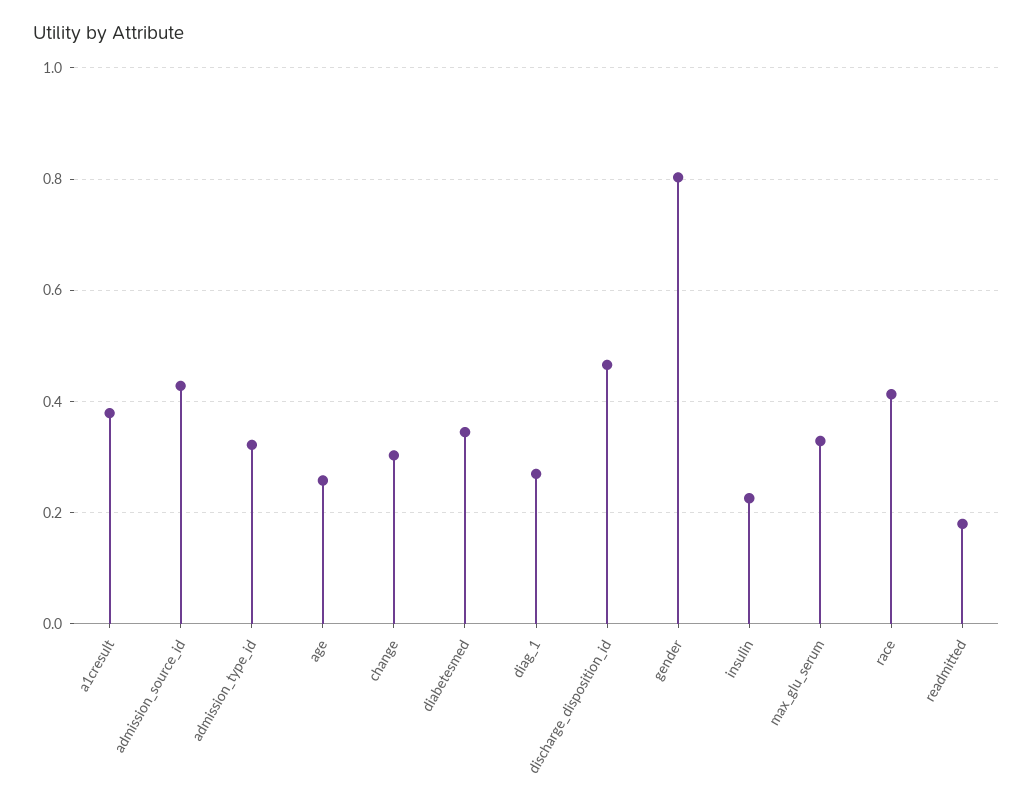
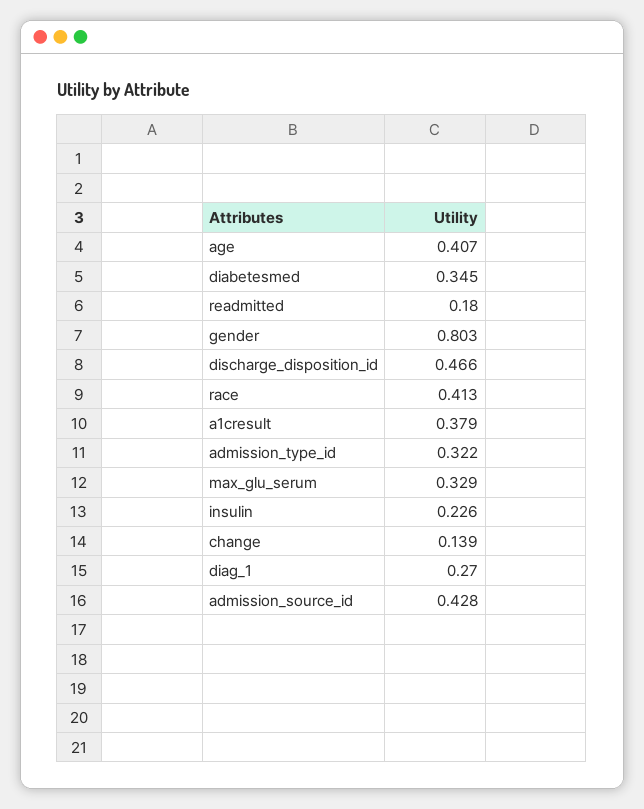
age: 0.26 -> 0.407
change: 0.3 -> 0.139

